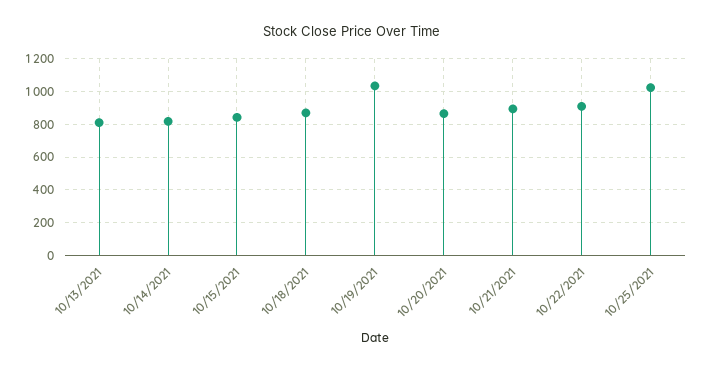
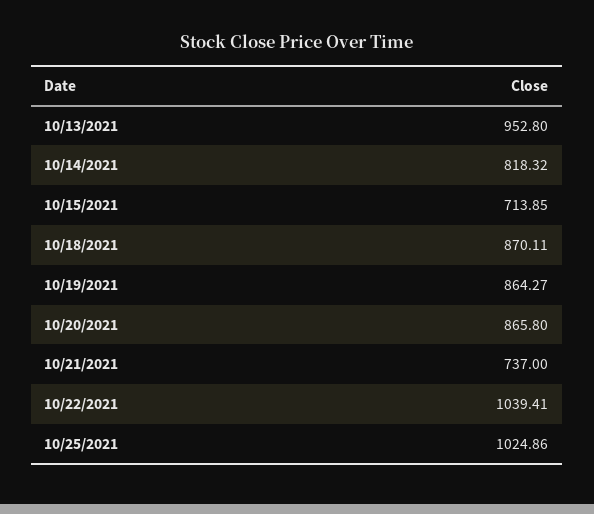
10/13/2021: 800 -> 952.8
10/15/2021: 850 -> 713.85
10/19/2021: 1050 -> 864.27
10/21/2021: 900 -> 737
10/22/2021: 900 -> 1039.41

